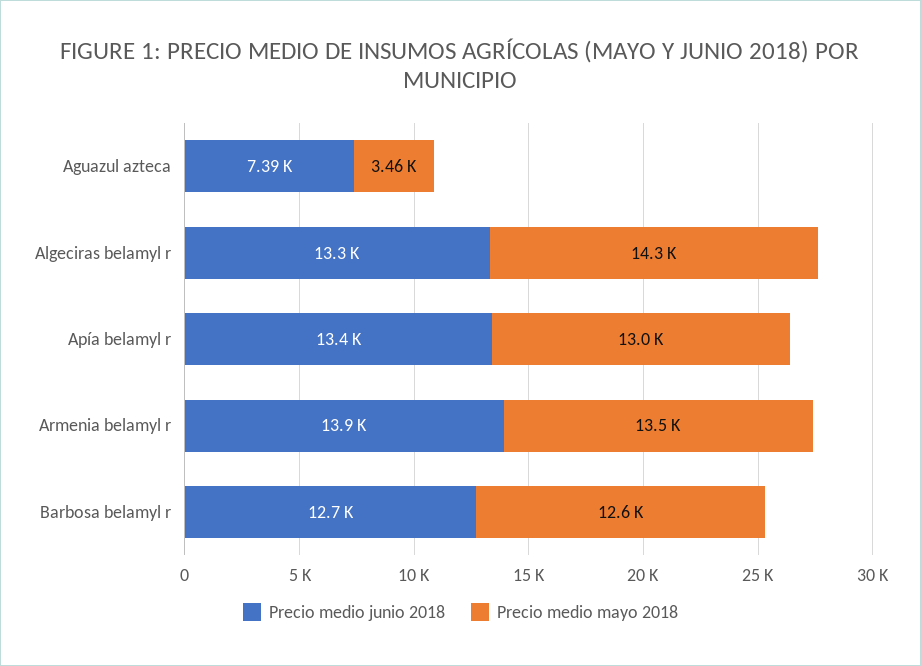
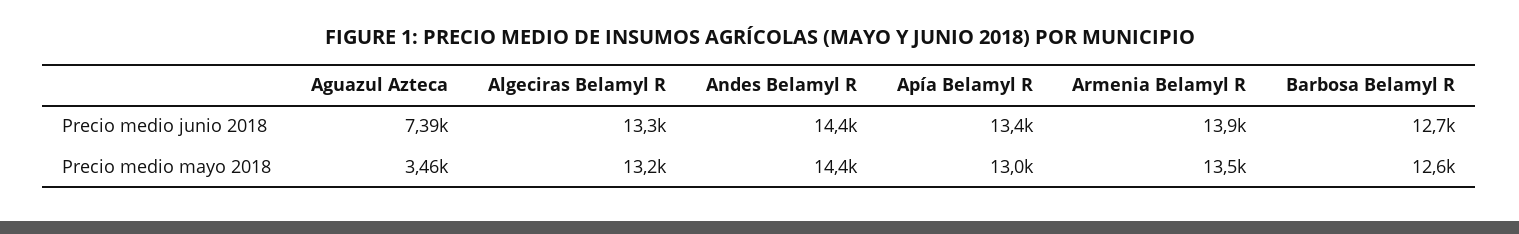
Precio medio mayo 2018, Algeciras belamyl r: 14300 -> 13200
Precio medio junio 2018, Andes Belamyl R: none -> 14400
Precio medio mayo 2018, Andes Belamyl R: none -> 14400

